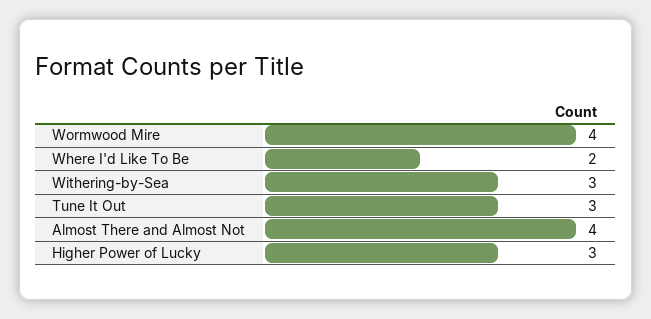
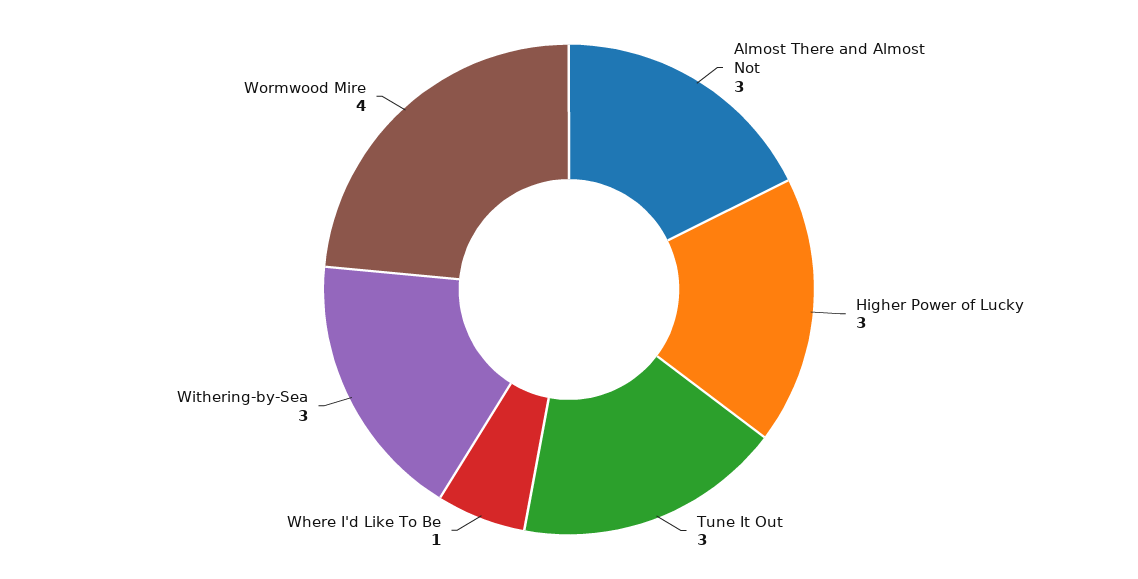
Where I'd Like To Be: 2 -> 1
Almost There and Almost Not: 4 -> 3

